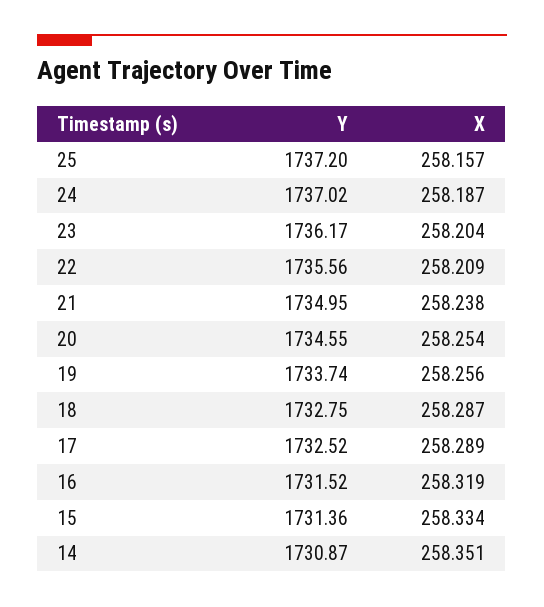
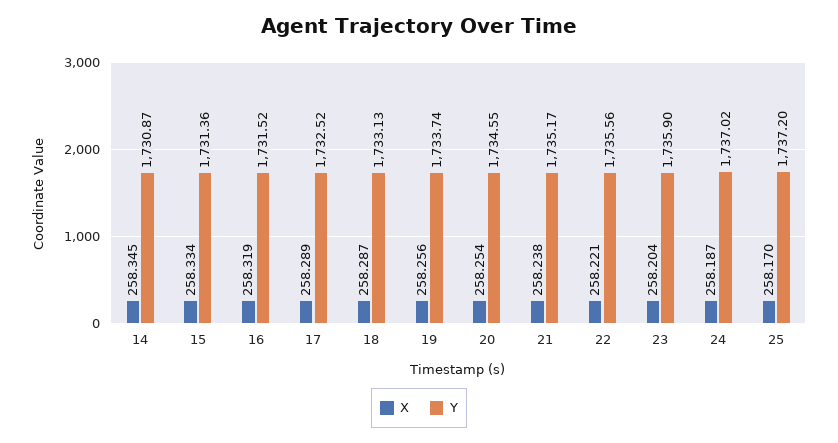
X, 25: 258.157 -> 258.17
Y, 23: 1736.17 -> 1735.9
X, 22: 258.209 -> 258.221
Y, 21: 1734.95 -> 1735.17
Y, 18: 1732.75 -> 1733.13
X, 14: 258.351 -> 258.345

